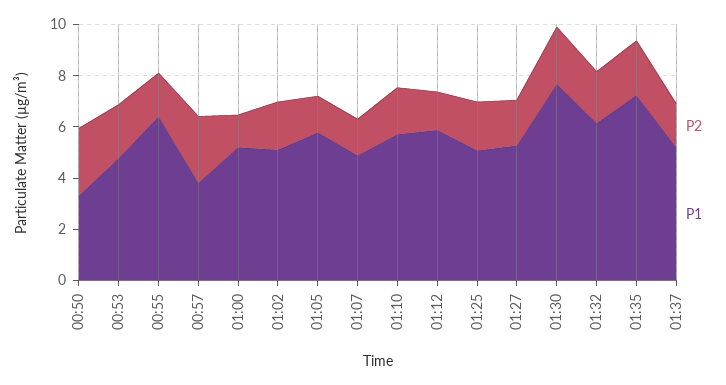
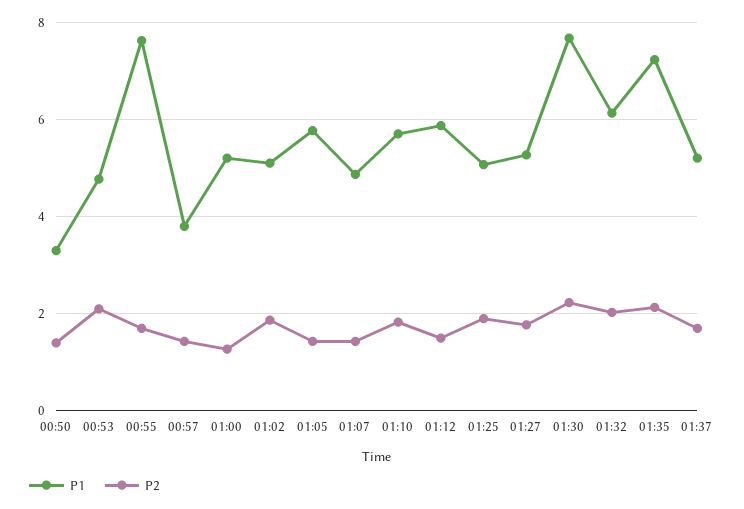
P2, 00:50: 2.5 -> 1.4
P1, 00:55: 6.5 -> 7.6
P2, 00:57: 2.5 -> 1.4

